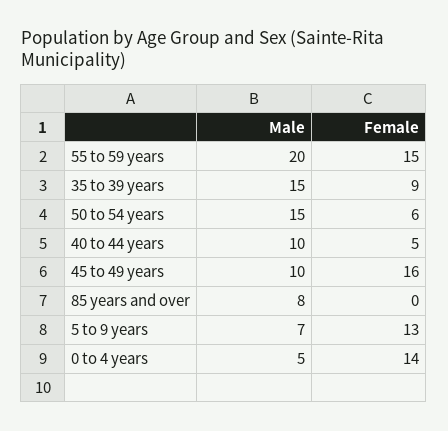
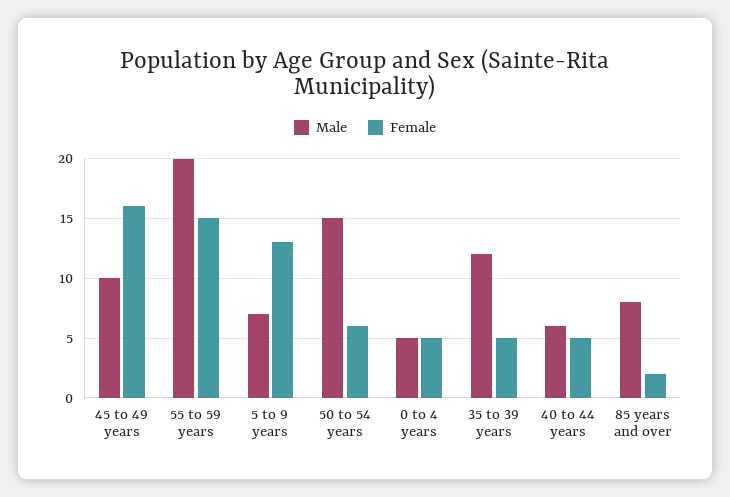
Male, 35 to 39 years: 15 -> 12
Female, 35 to 39 years: 9 -> 5
Male, 40 to 44 years: 10 -> 6
Female, 85 years and over: 0 -> 2
Female, 0 to 4 years: 14 -> 5

